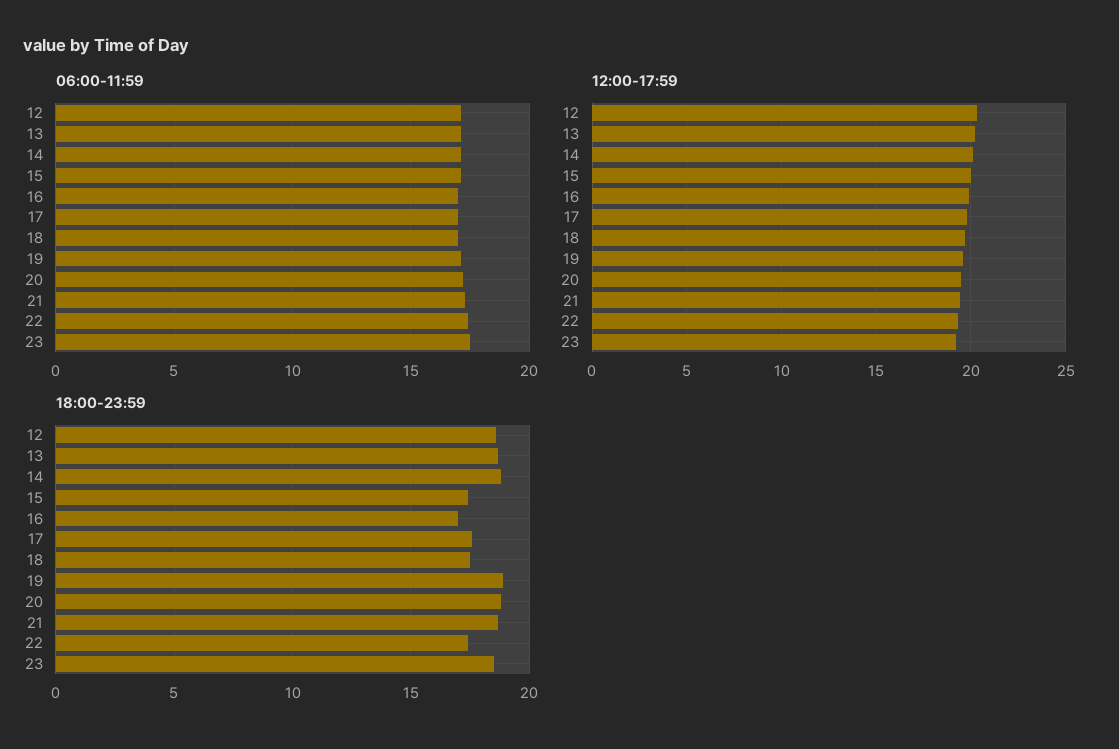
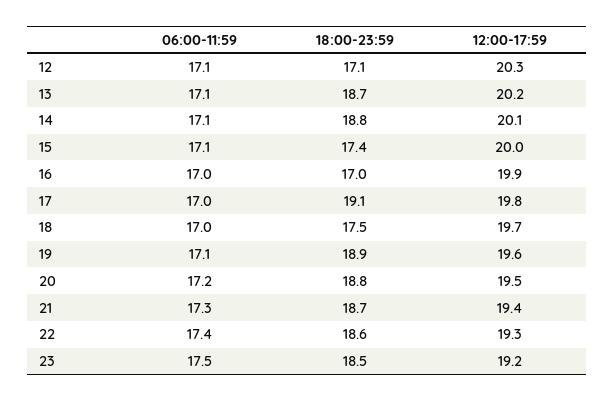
18:00-23:59, 12: 18.5 -> 17.1
18:00-23:59, 17: 17.5 -> 19.1
18:00-23:59, 22: 17.5 -> 18.6

